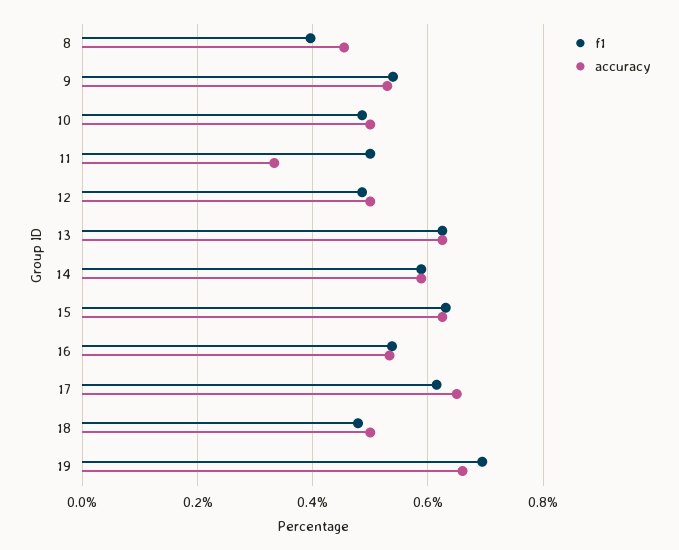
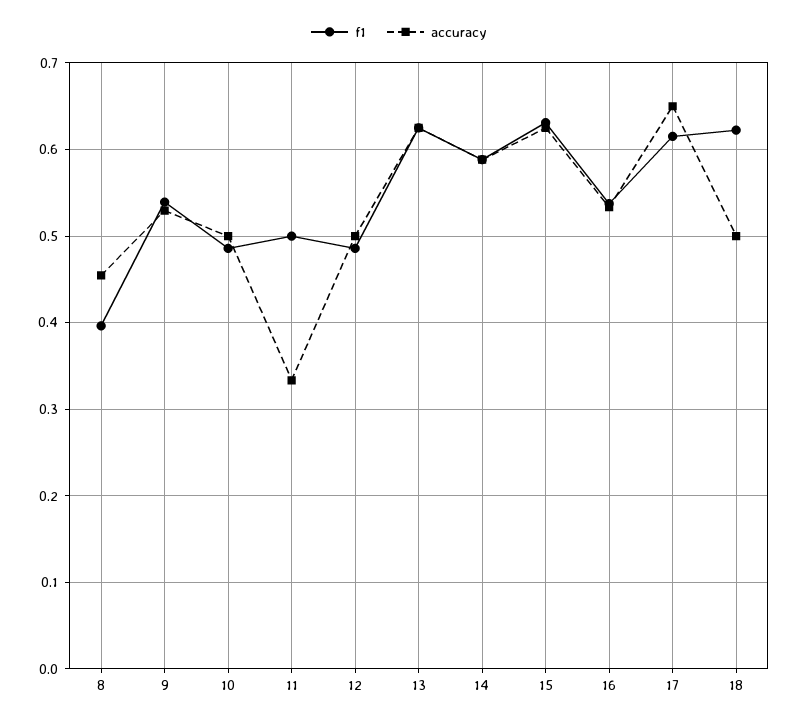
f1, 18: 0.48 -> 0.62
f1, 19: 0.7 -> none
accuracy, 19: 0.66 -> none

